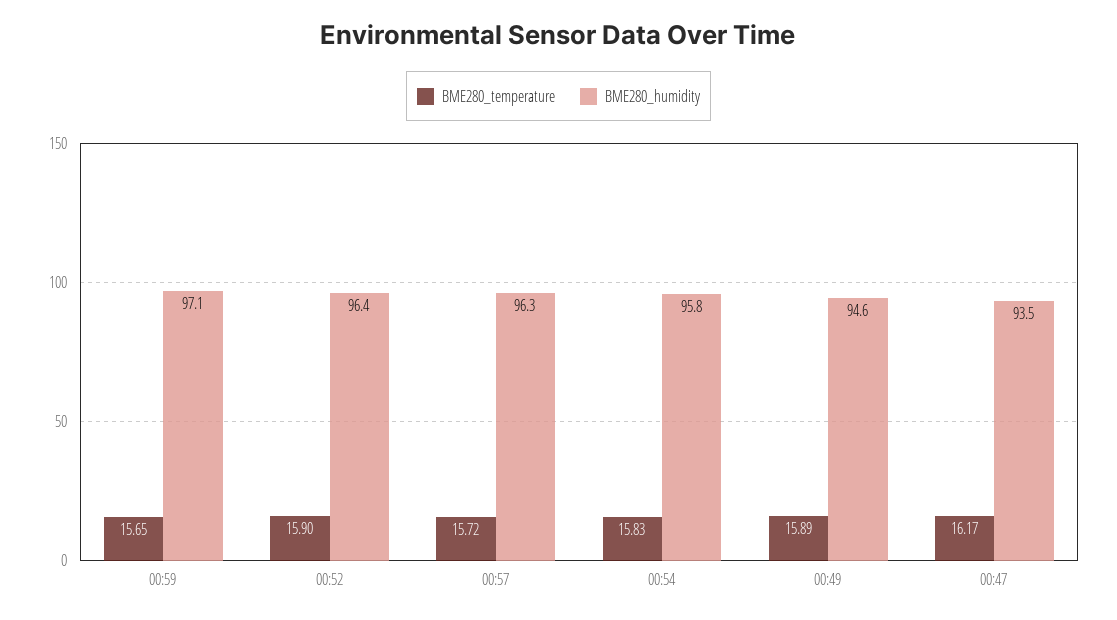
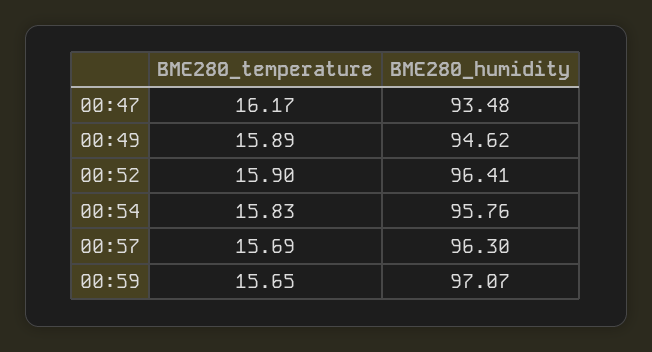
BME280_temperature, 00:57: 15.72 -> 15.69

